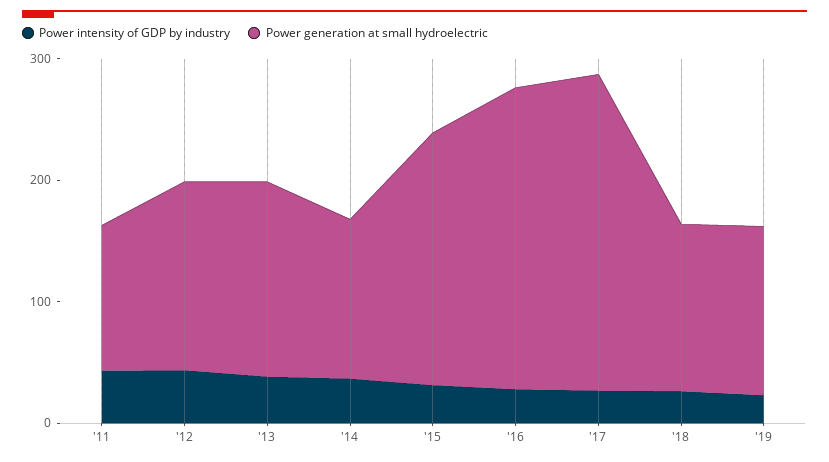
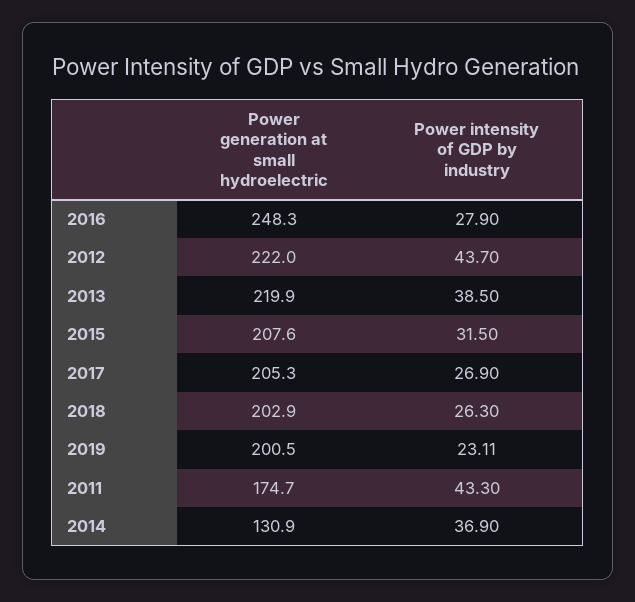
Power generation at small hydroelectric, '11: 120 -> 174.7
Power generation at small hydroelectric, '12: 160 -> 222
Power generation at small hydroelectric, '13: 160 -> 219.9
Power generation at small hydroelectric, '17: 260 -> 205.3
Power generation at small hydroelectric, '18: 140 -> 202.9
Power generation at small hydroelectric, '19: 140 -> 200.5

